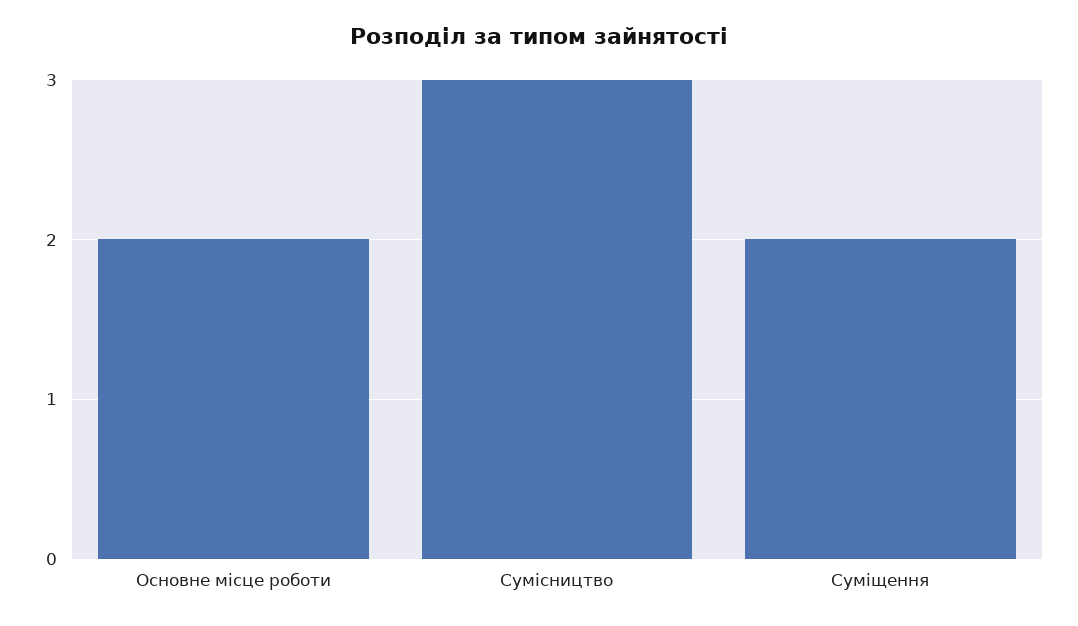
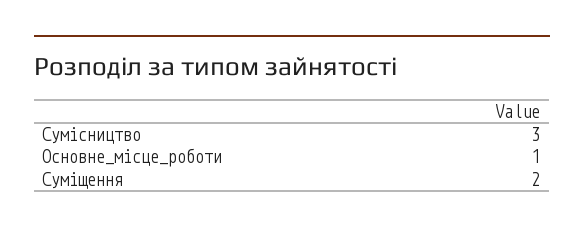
Основне місце роботи: 2 -> 1

